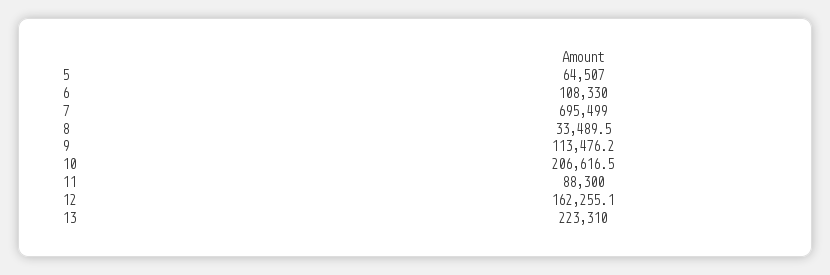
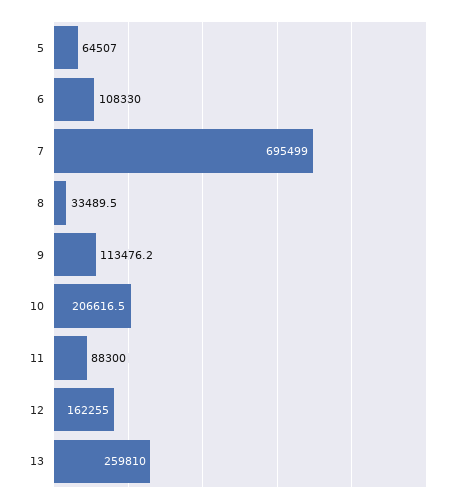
12: 162255.1 -> 162255
13: 223310 -> 259810

